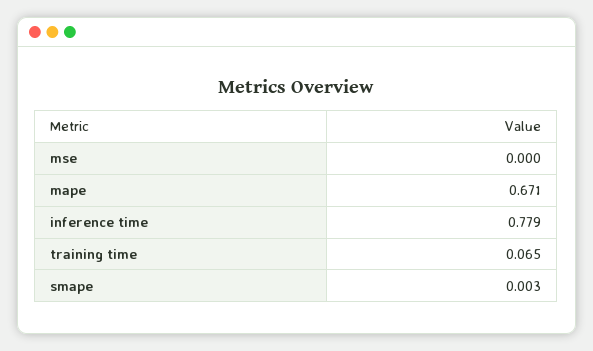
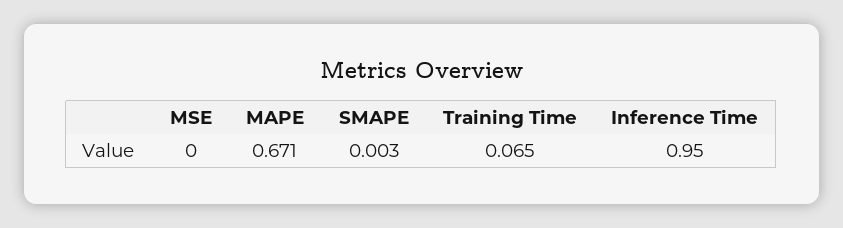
inference time: 0.779 -> 0.95

